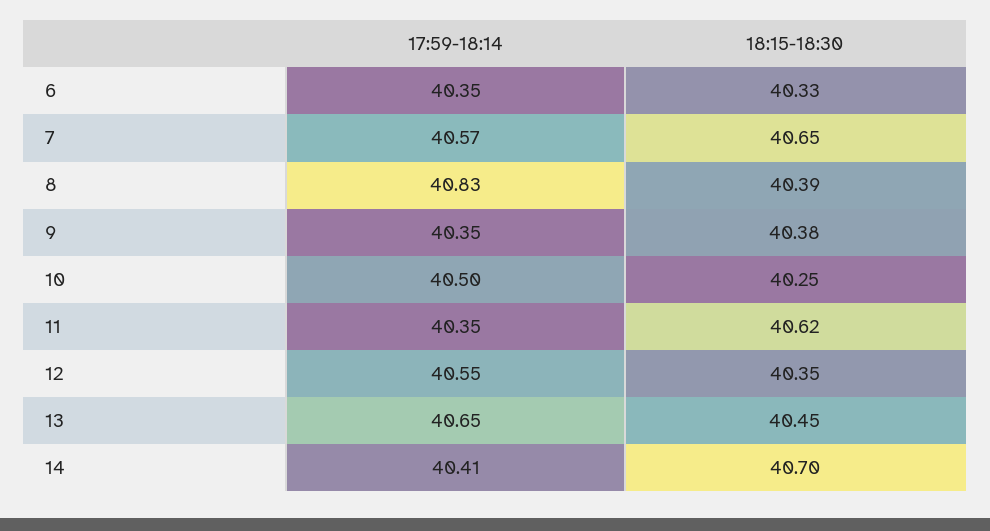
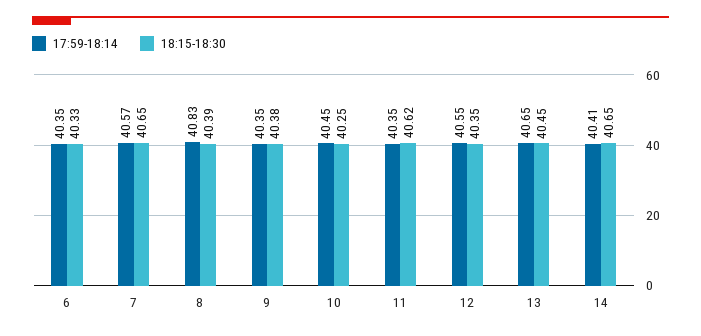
17:59-18:14, 10: 40.5 -> 40.45
18:15-18:30, 14: 40.7 -> 40.65

